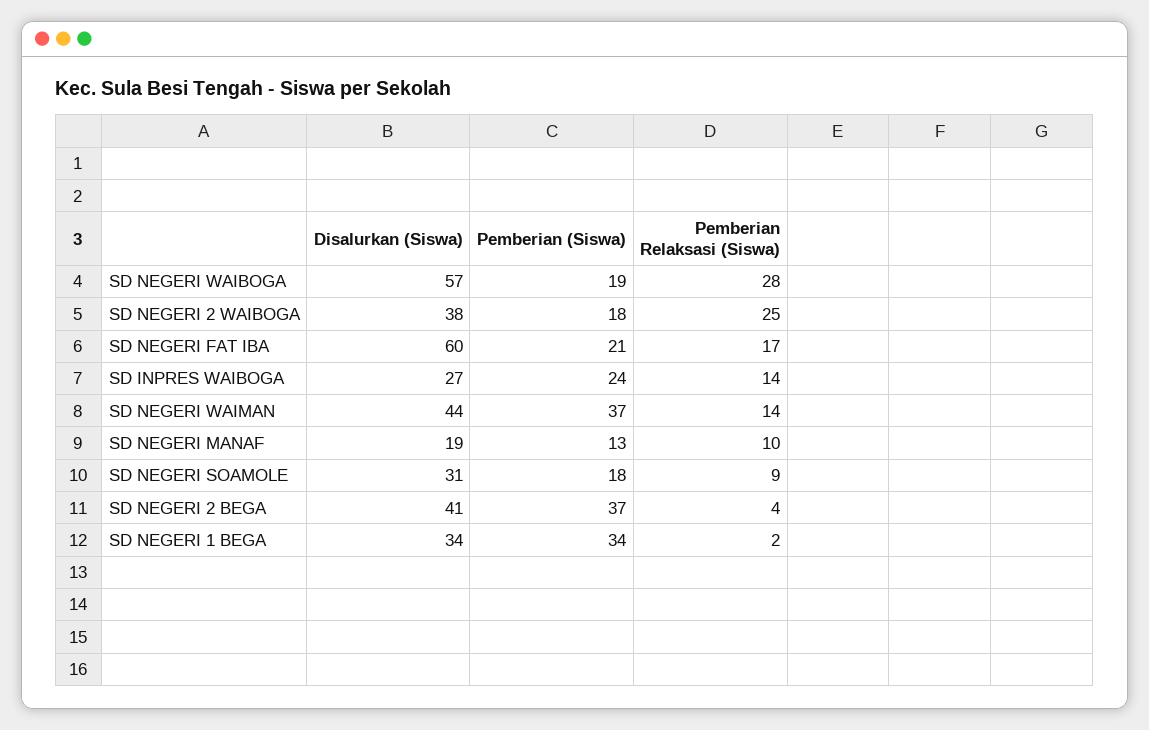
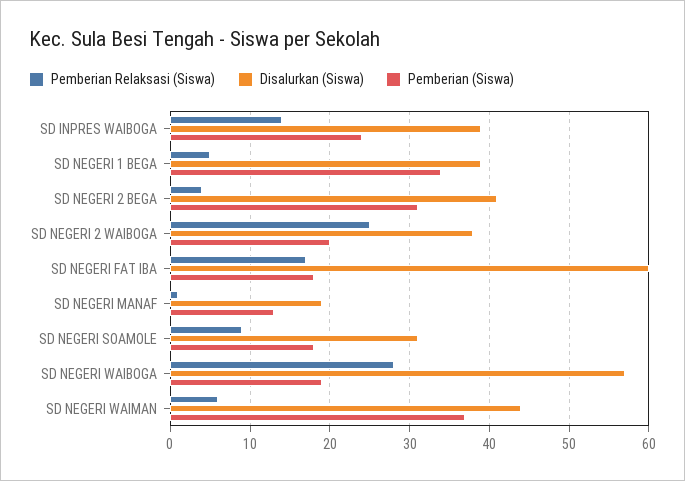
Pemberian (Siswa), SD NEGERI 2 WAIBOGA: 18 -> 20
Pemberian (Siswa), SD NEGERI FAT IBA: 21 -> 18
Disalurkan (Siswa), SD INPRES WAIBOGA: 27 -> 39
Pemberian Relaksasi (Siswa), SD NEGERI WAIMAN: 14 -> 6
Pemberian Relaksasi (Siswa), SD NEGERI MANAF: 10 -> 1
Pemberian (Siswa), SD NEGERI 2 BEGA: 37 -> 31
Disalurkan (Siswa), SD NEGERI 1 BEGA: 34 -> 39
Pemberian Relaksasi (Siswa), SD NEGERI 1 BEGA: 2 -> 5

